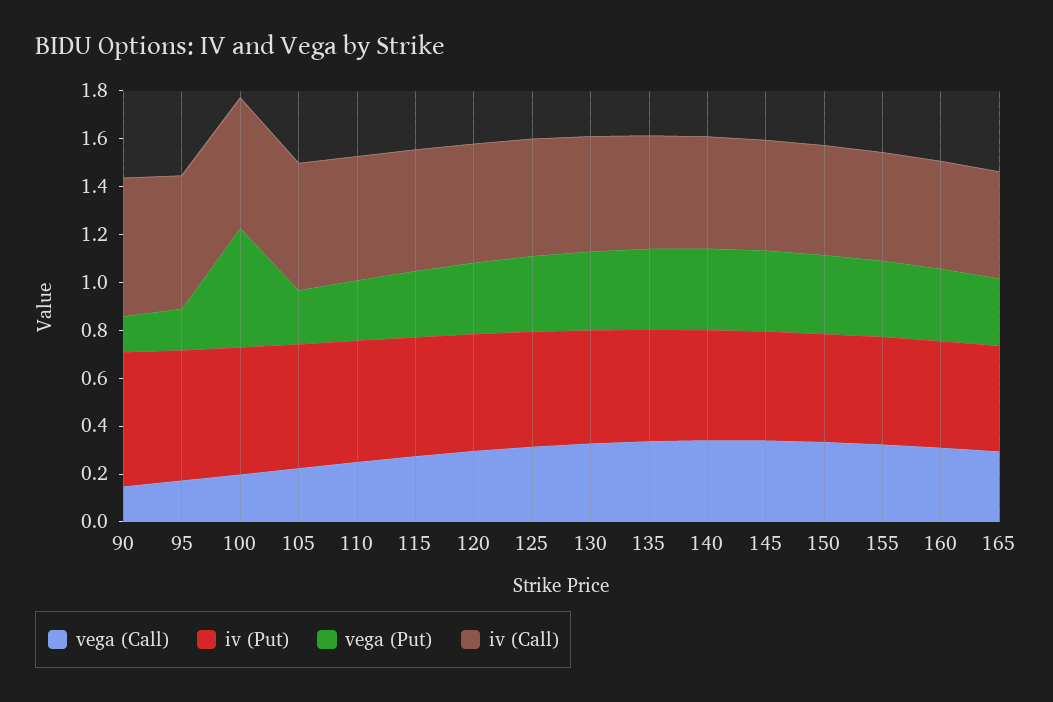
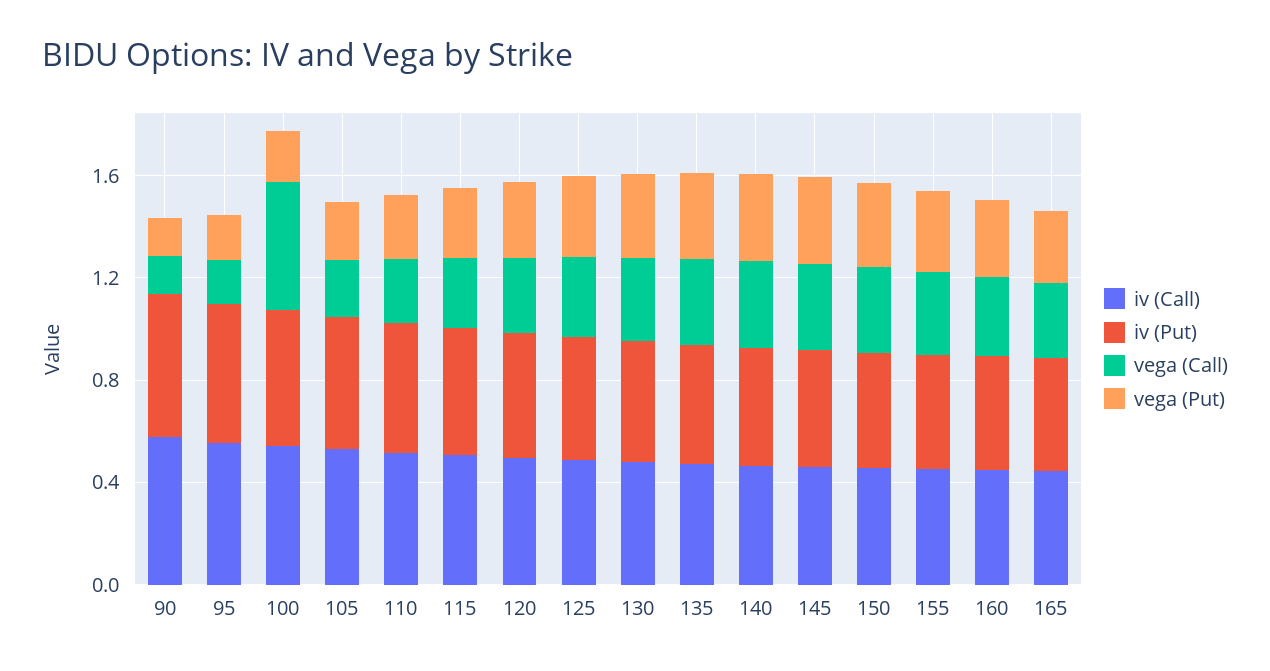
vega (Call), 100: 0.2 -> 0.5
vega (Put), 100: 0.5 -> 0.2

